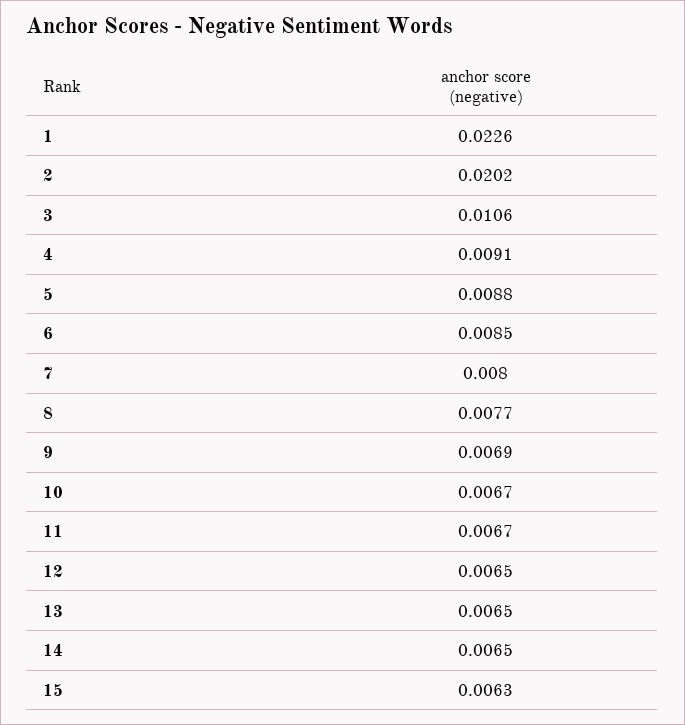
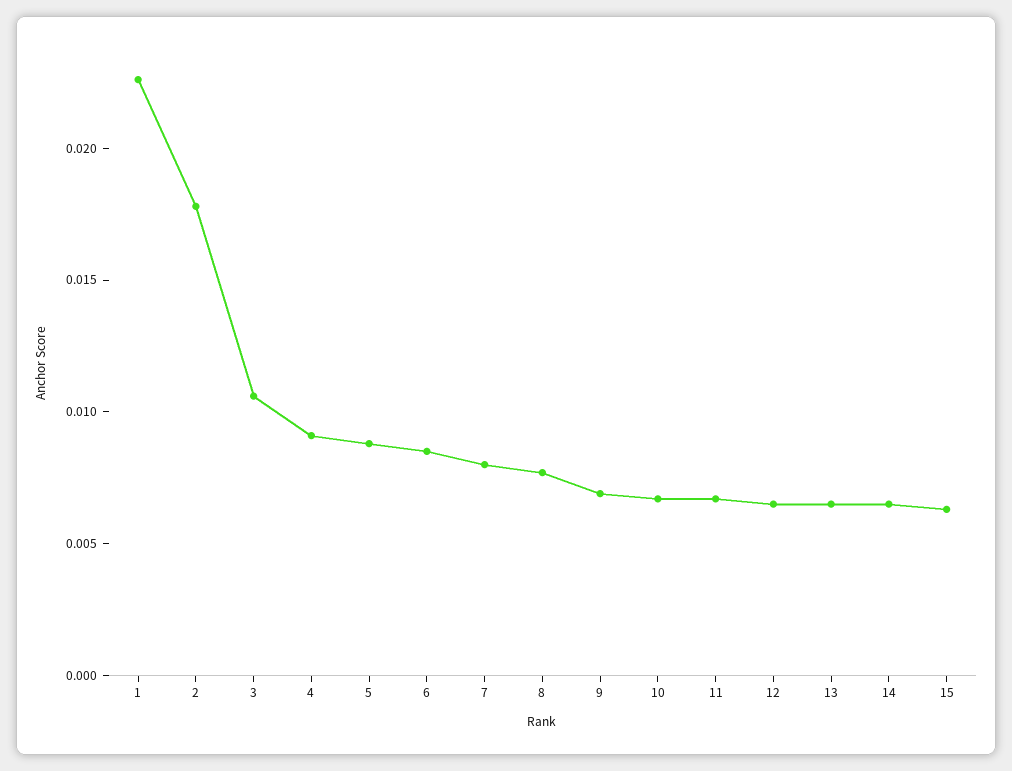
2: 0.0202 -> 0.018

